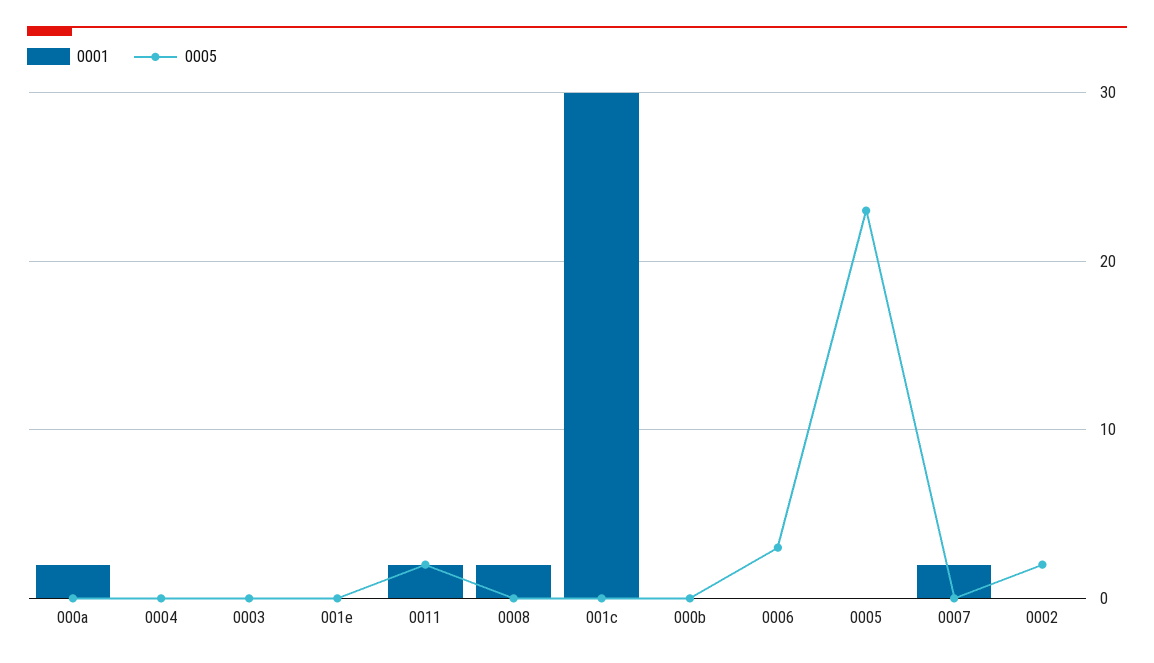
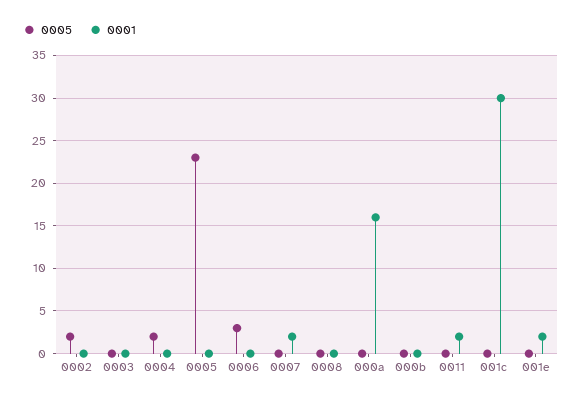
0001, 000a: 2 -> 16
0005, 0004: 0 -> 2
0001, 001e: 0 -> 2
0005, 0011: 2 -> 0
0001, 0008: 2 -> 0

